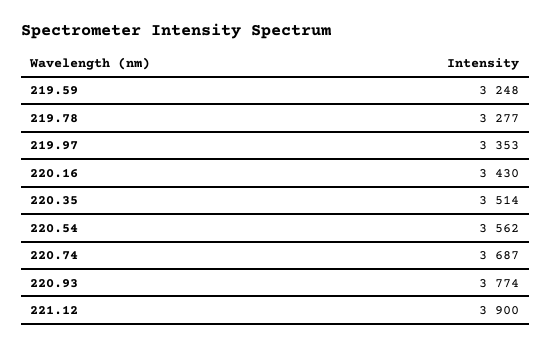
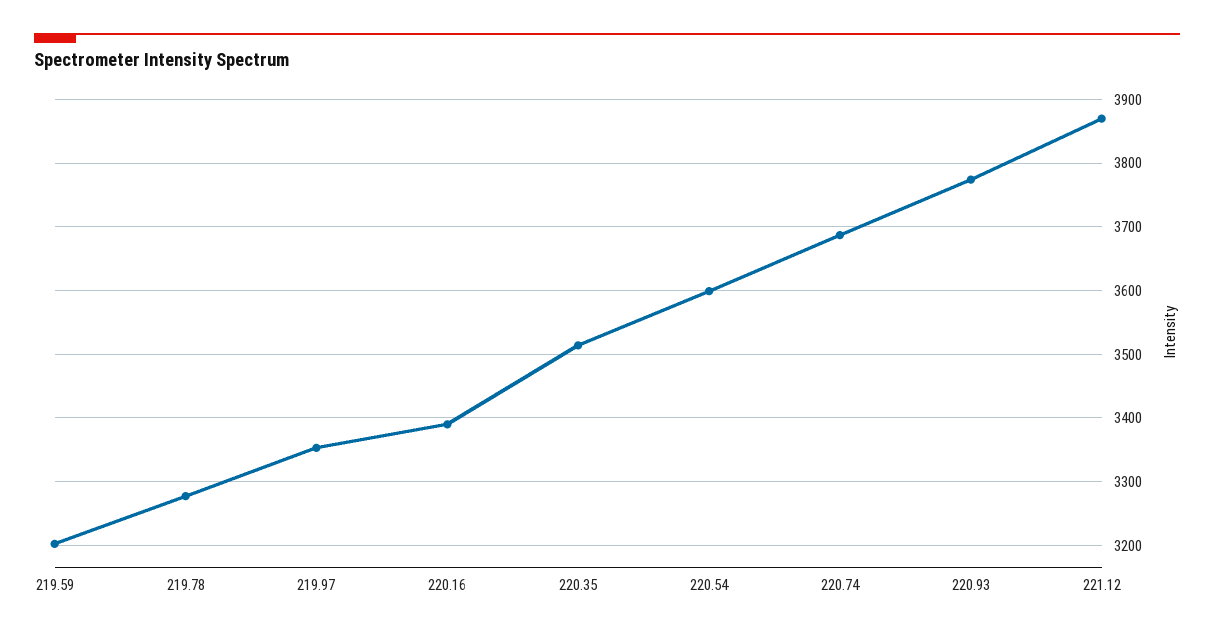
219.59: 3248 -> 3200
220.16: 3430 -> 3390
220.54: 3562 -> 3600
221.12: 3900 -> 3870

